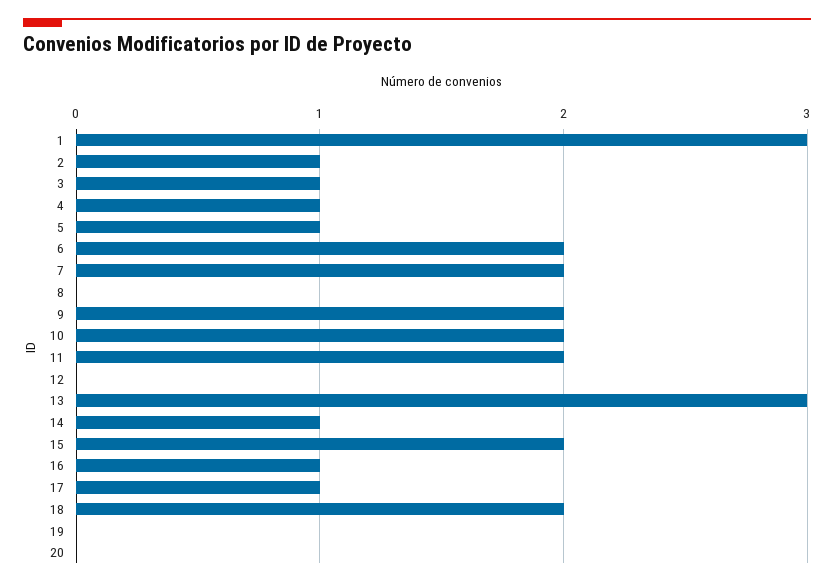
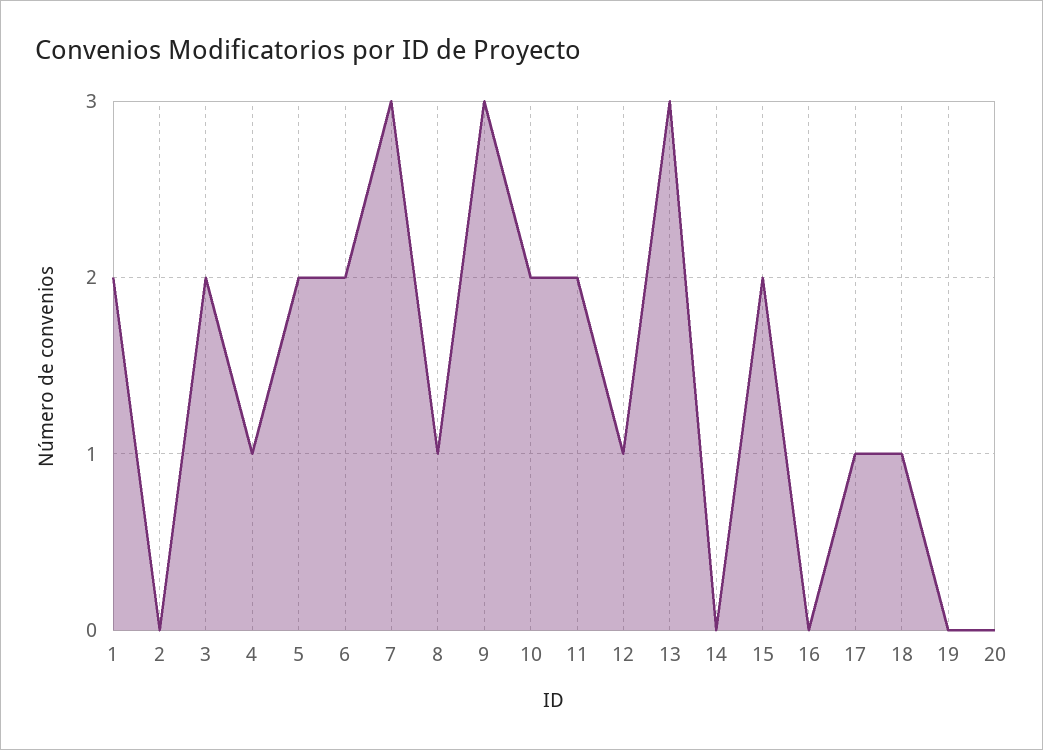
1: 3 -> 2
2: 1 -> 0
3: 1 -> 2
5: 1 -> 2
7: 2 -> 3
8: 0 -> 1
9: 2 -> 3
12: 0 -> 1
14: 1 -> 0
16: 1 -> 0
18: 2 -> 1

